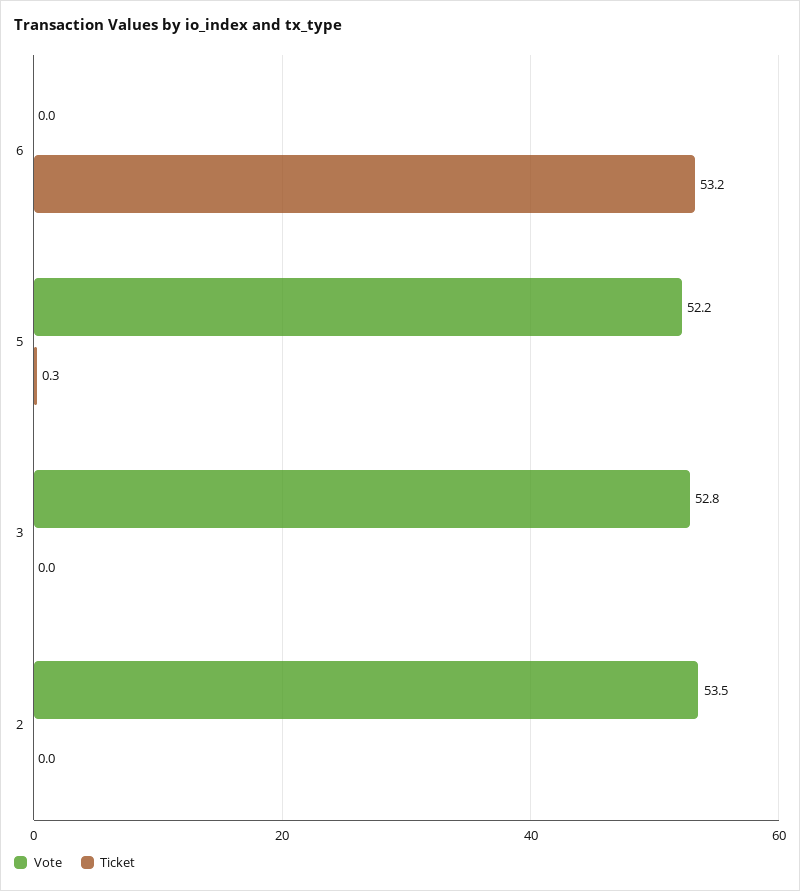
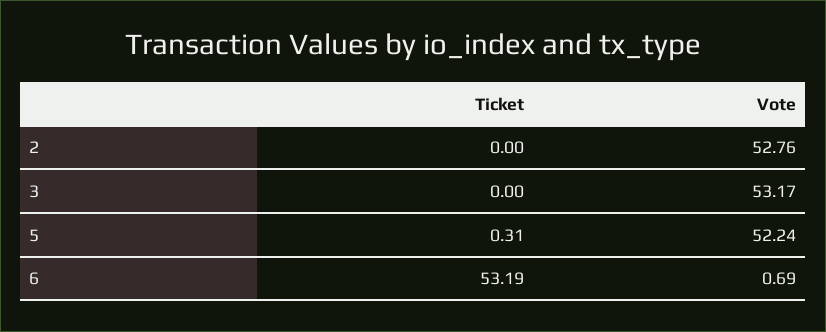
Vote, 6: 0 -> 0.69
Vote, 3: 52.8 -> 53.17
Vote, 2: 53.5 -> 52.76

